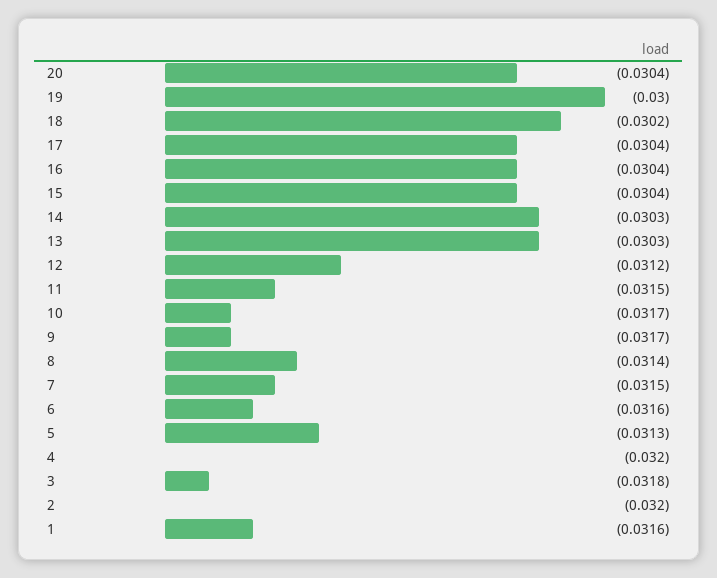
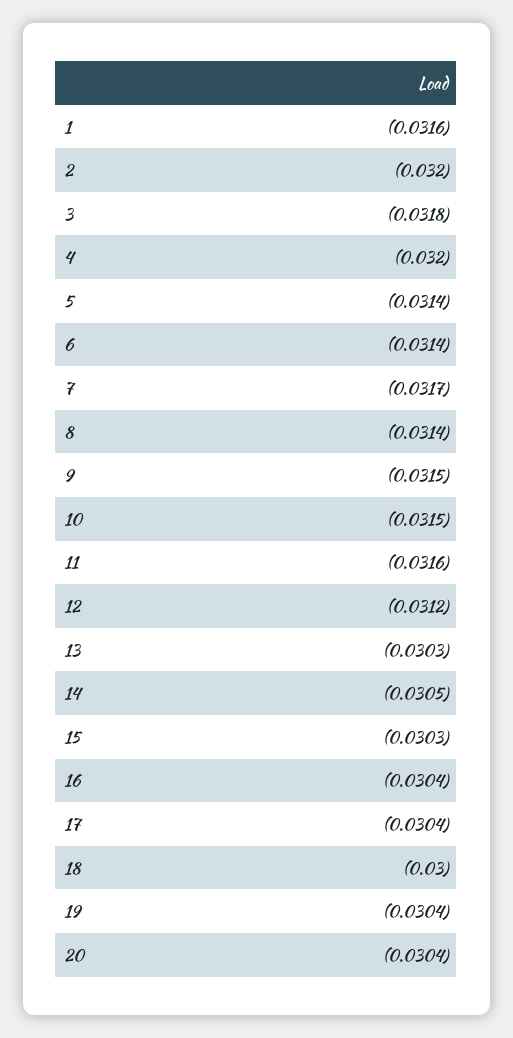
19: -0.03 -> -0.0304
18: -0.0302 -> -0.03
15: -0.0304 -> -0.0303
14: -0.0303 -> -0.0305
11: -0.0315 -> -0.0316
10: -0.0317 -> -0.0315
9: -0.0317 -> -0.0315
7: -0.0315 -> -0.0317
6: -0.0316 -> -0.0314
5: -0.0313 -> -0.0314

